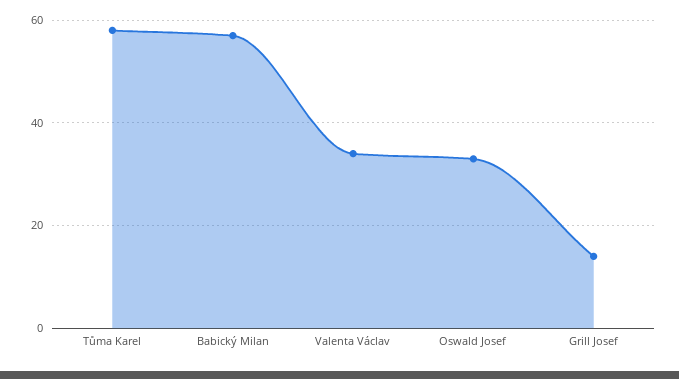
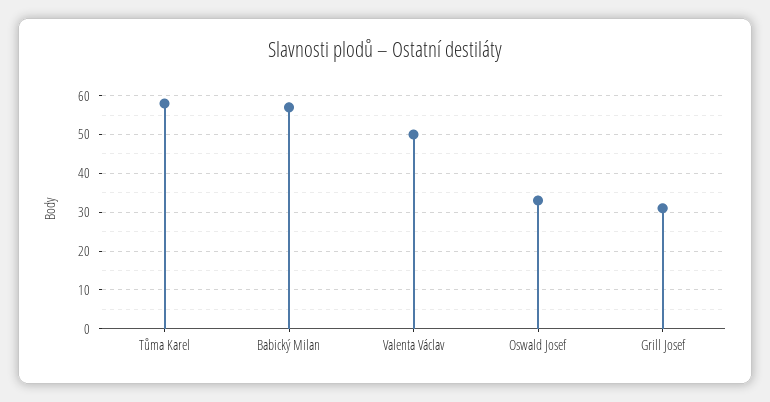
Valenta Václav: 35 -> 50
Grill Josef: 15 -> 30

